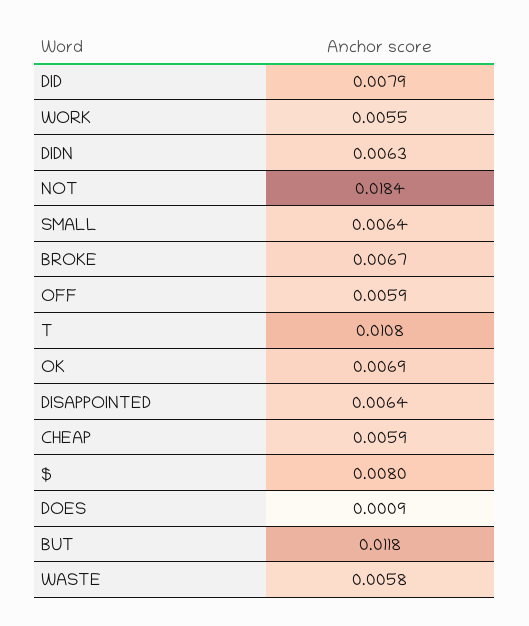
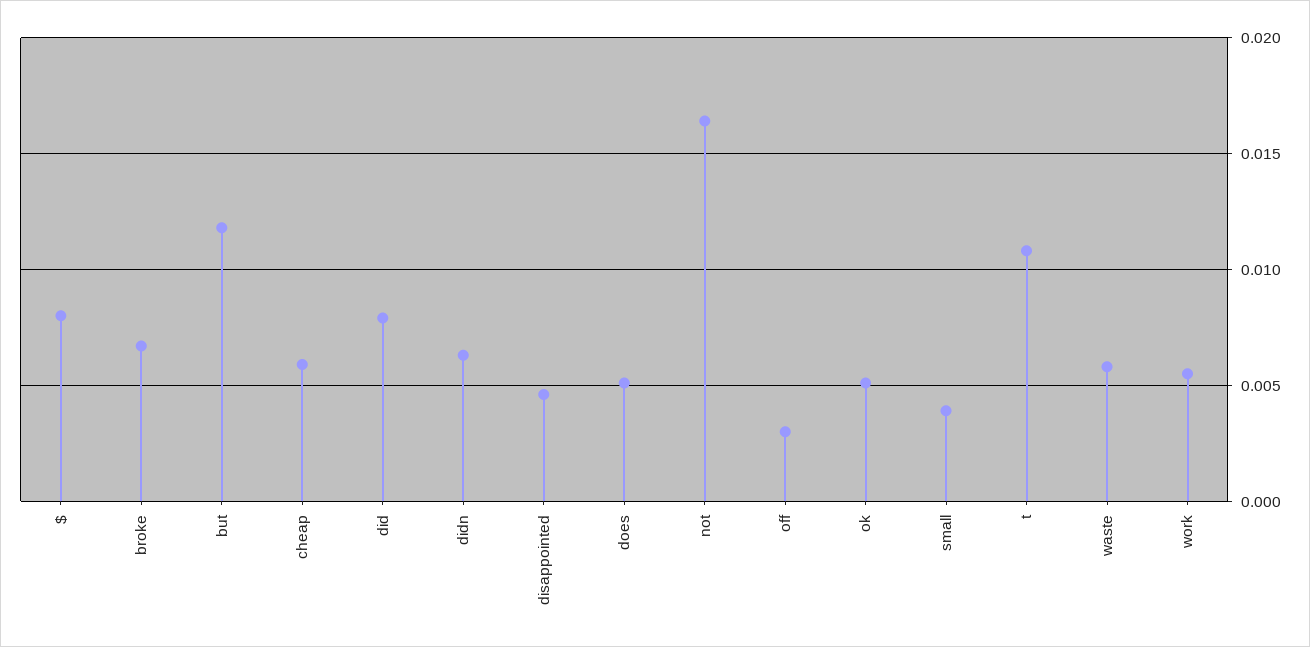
NOT: 0.0184 -> 0.0165
SMALL: 0.0064 -> 0.004
OFF: 0.0059 -> 0.003
OK: 0.0069 -> 0.005
DISAPPOINTED: 0.0064 -> 0.0045
DOES: 0.0009 -> 0.005

